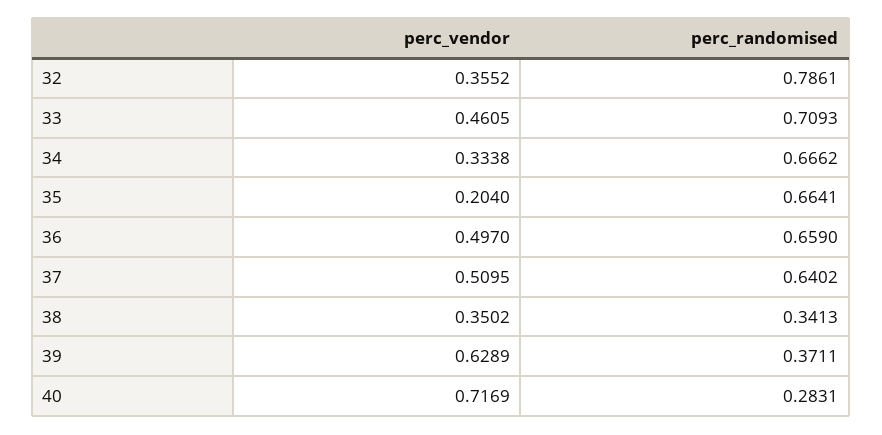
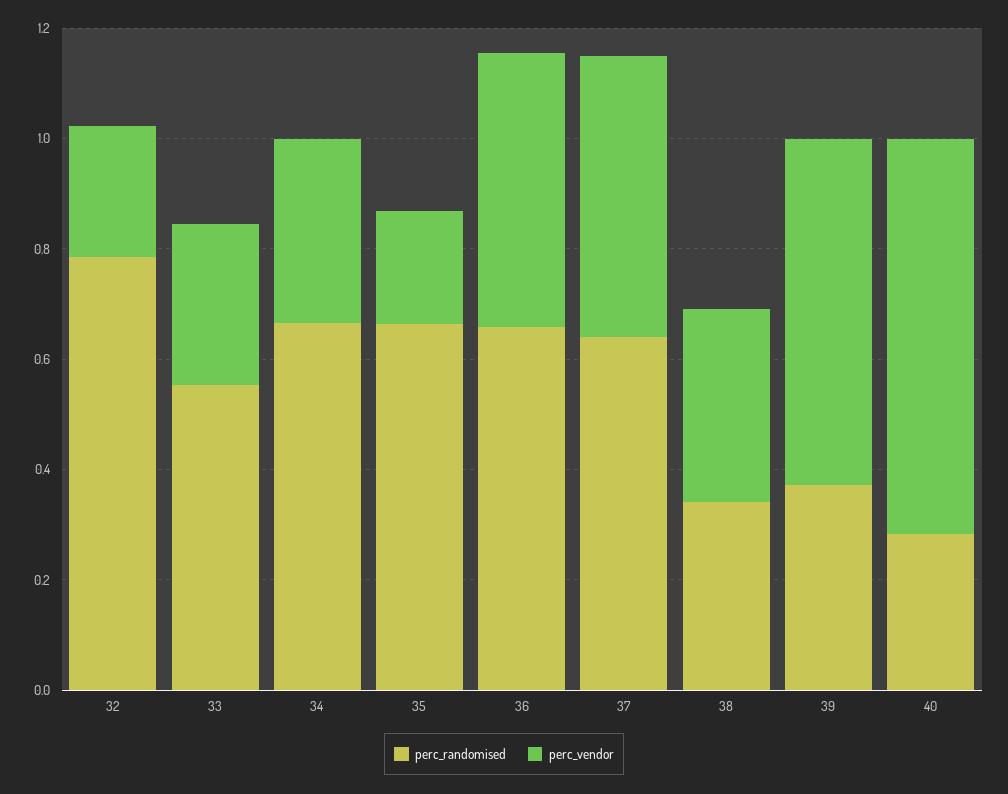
perc_vendor, 32: 0.3552 -> 0.25
perc_vendor, 33: 0.4605 -> 0.3
perc_randomised, 33: 0.7093 -> 0.55

